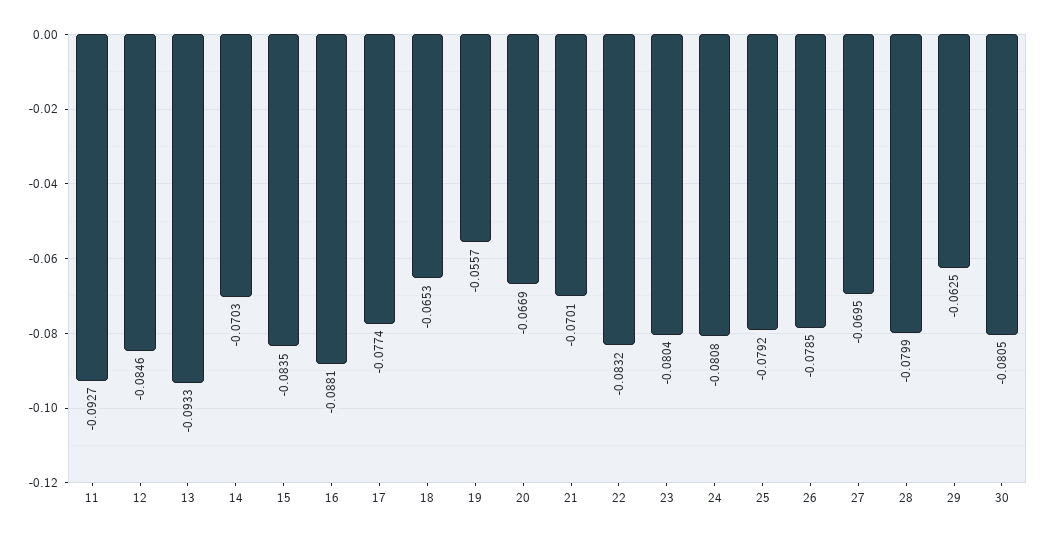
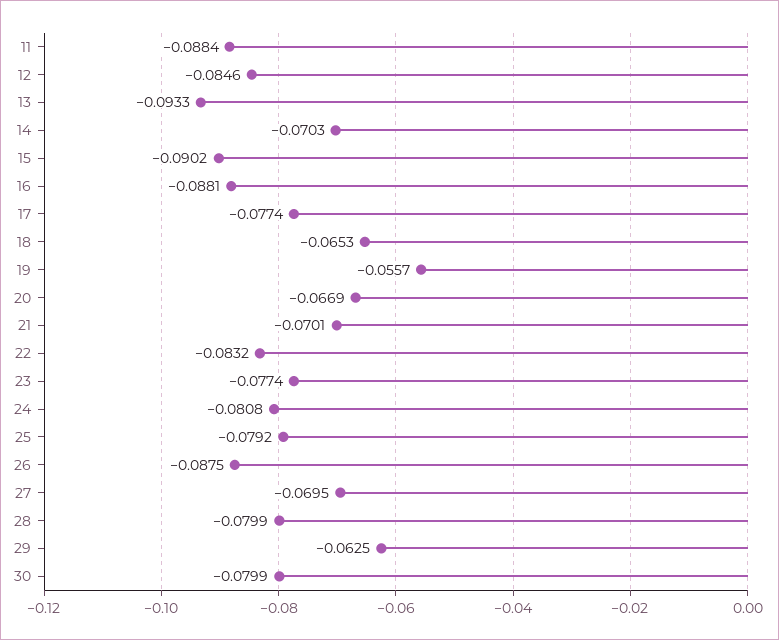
11: -0.0927 -> -0.0884
15: -0.0835 -> -0.0902
23: -0.0804 -> -0.0774
26: -0.0785 -> -0.0875
30: -0.0805 -> -0.0799

